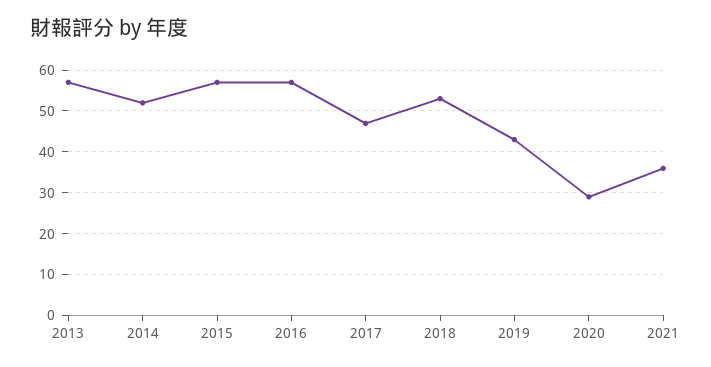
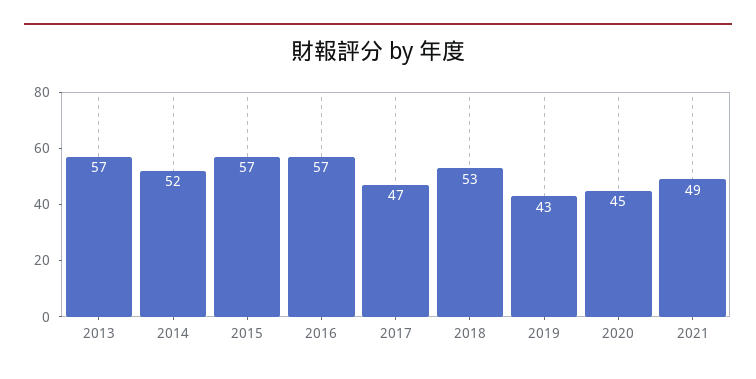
2020: 30 -> 45
2021: 35 -> 49

